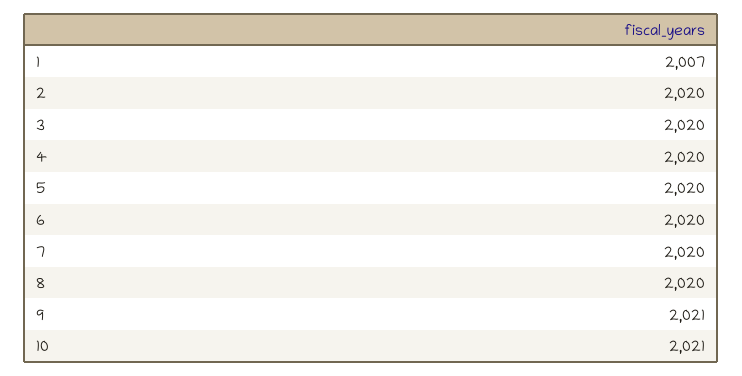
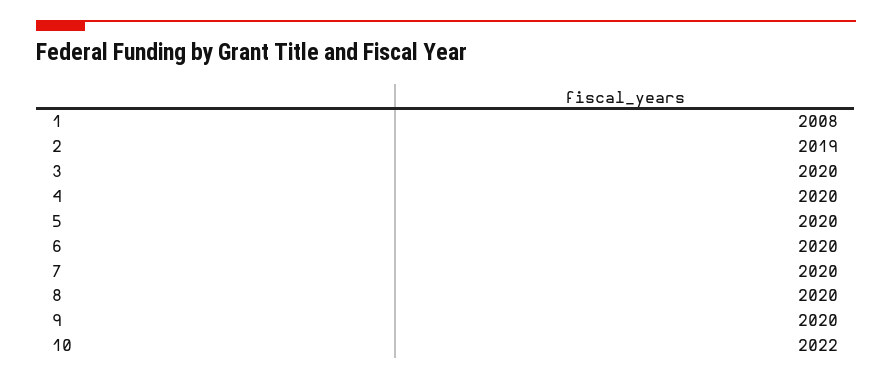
1: 2007 -> 2008
2: 2020 -> 2019
9: 2021 -> 2020
10: 2021 -> 2022

